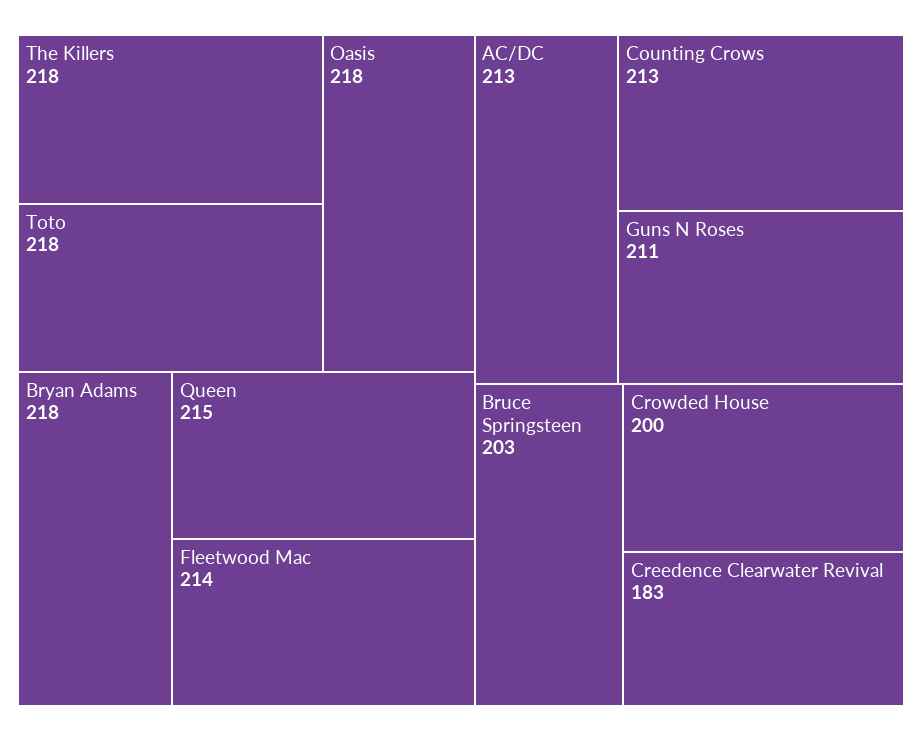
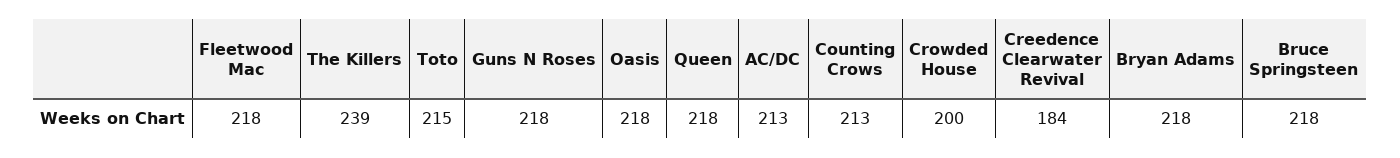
The Killers: 218 -> 239
Toto: 218 -> 215
Queen: 215 -> 218
Fleetwood Mac: 214 -> 218
Guns N Roses: 211 -> 218
Bruce Springsteen: 203 -> 218
Creedence Clearwater Revival: 183 -> 184

